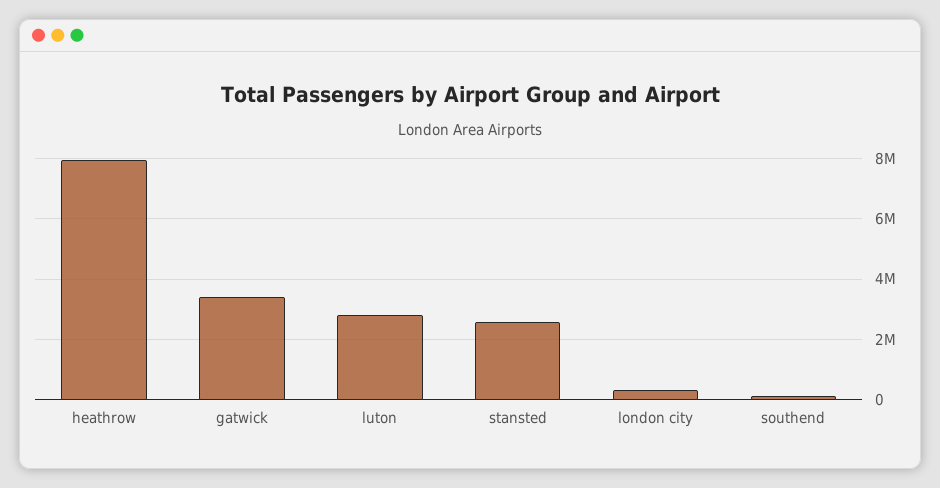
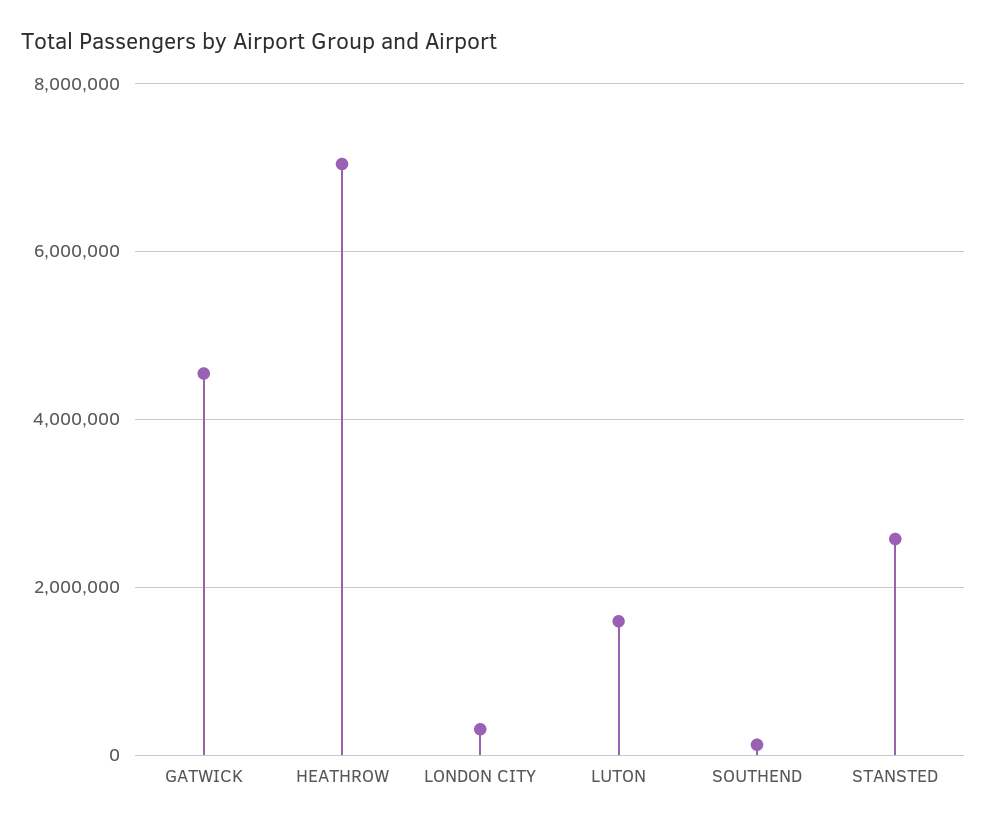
heathrow: 8000000 -> 7000000
gatwick: 3400000 -> 4600000
luton: 2800000 -> 1600000

